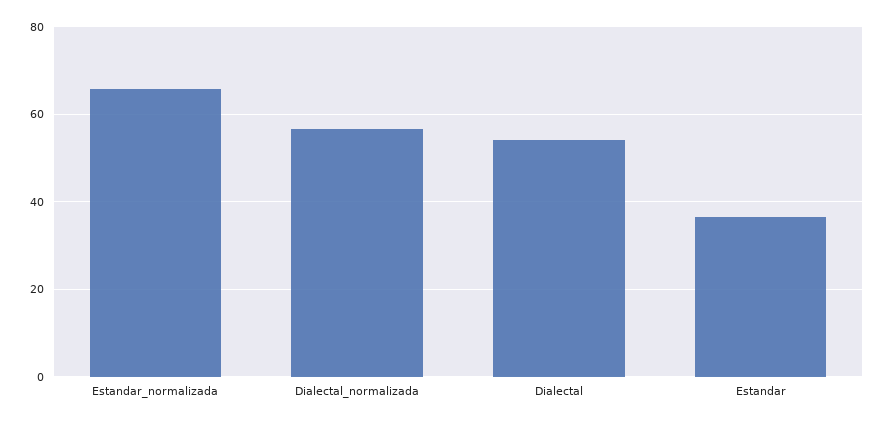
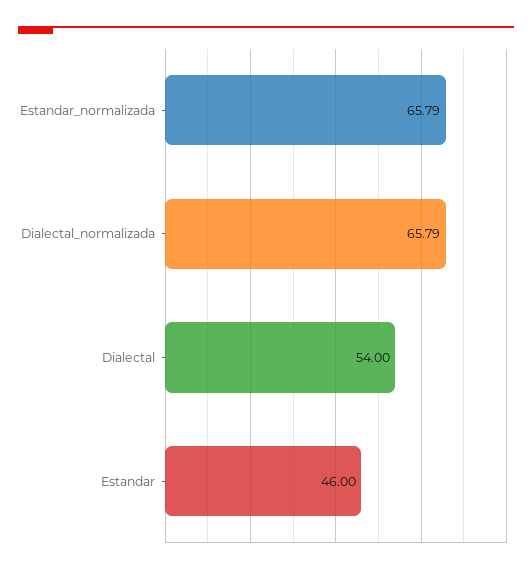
Dialectal_normalizada: 56 -> 65.79
Estandar: 36 -> 46

